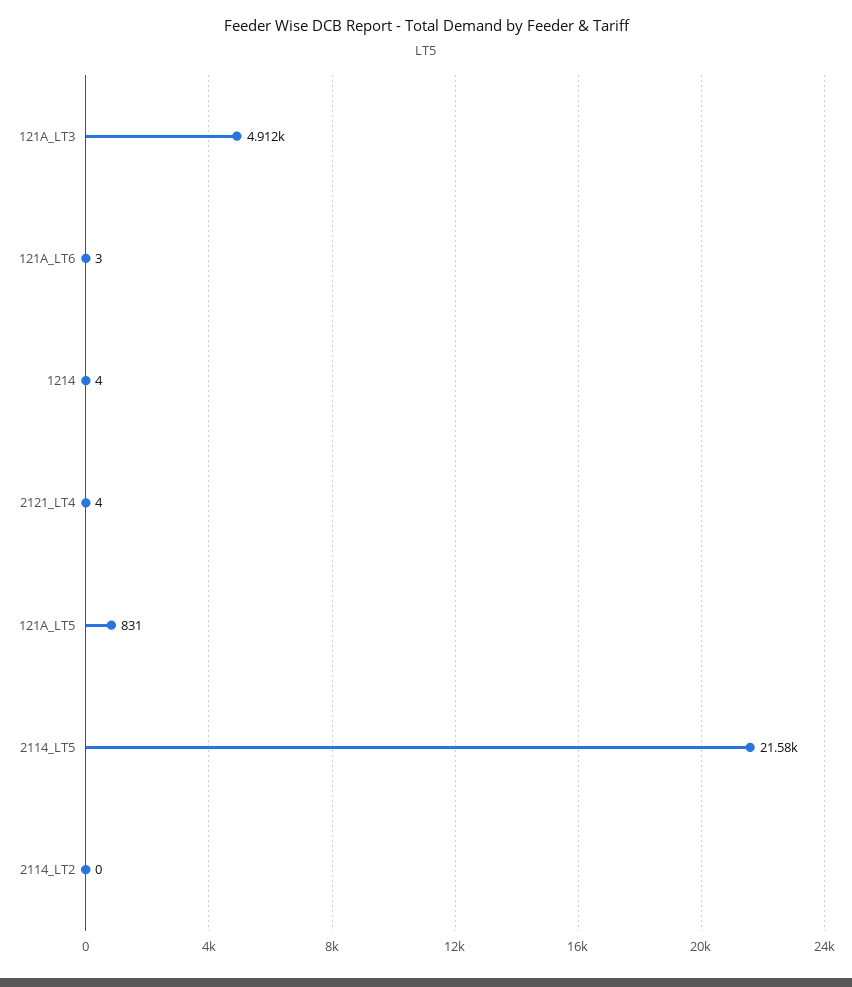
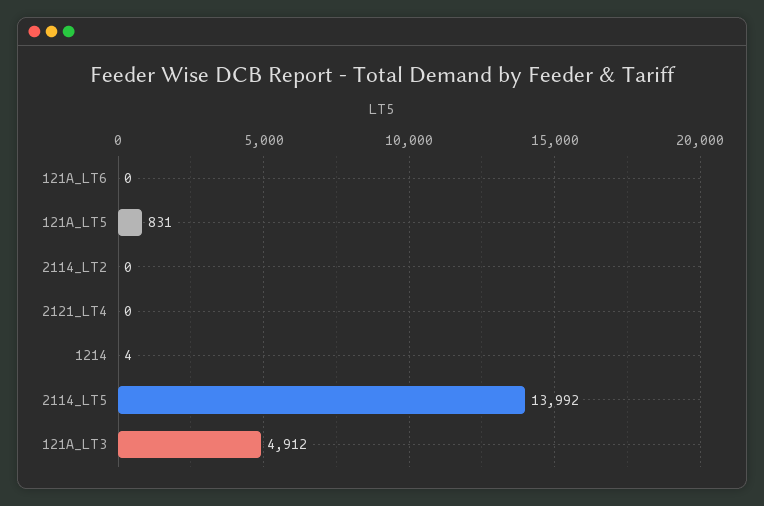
121A_LT6: 3 -> 0
2121_LT4: 4 -> 0
2114_LT5: 21580 -> 13992

